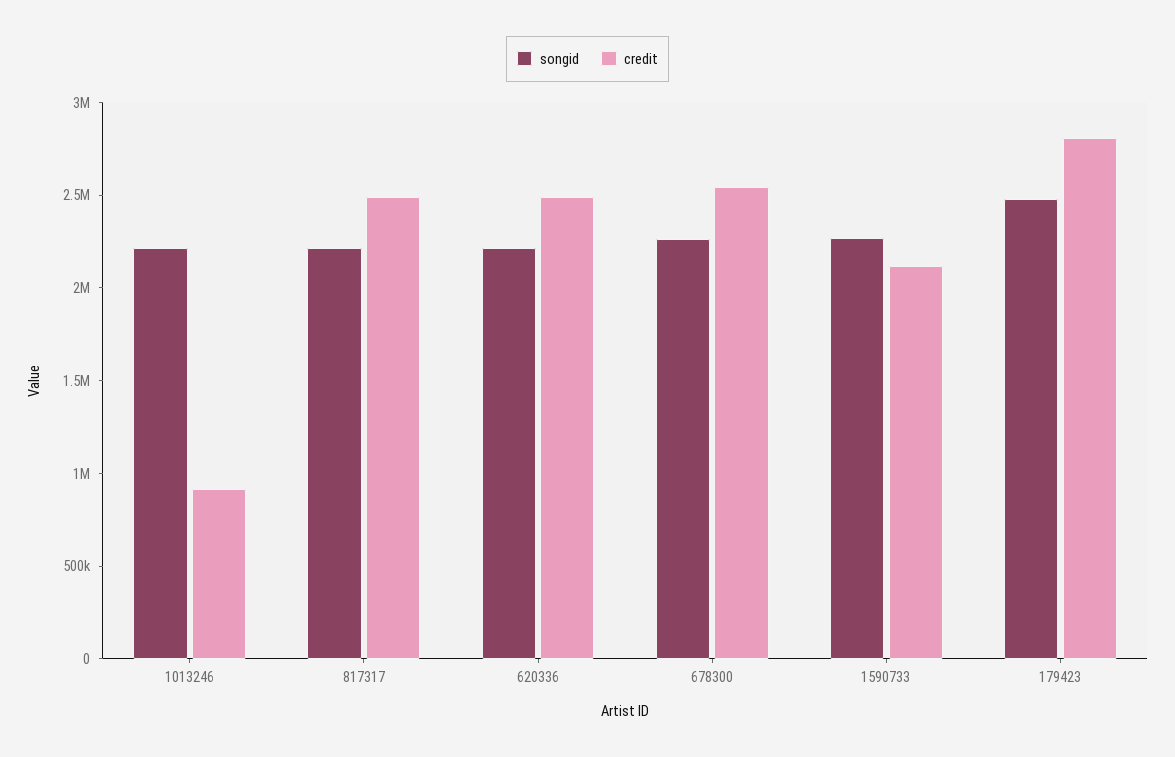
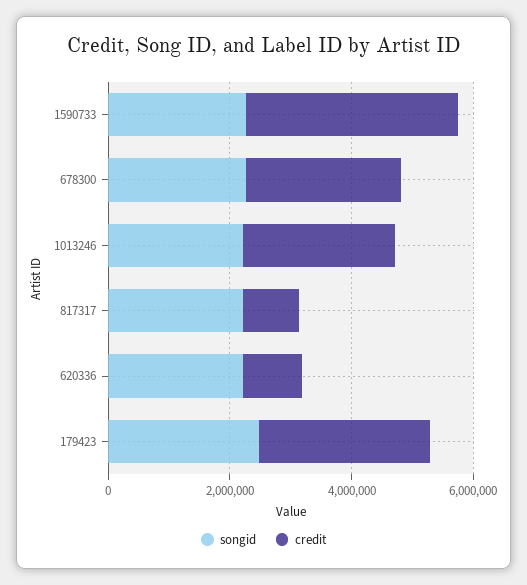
credit, 1013246: 900000 -> 2500000
credit, 817317: 2500000 -> 1000000
credit, 620336: 2500000 -> 1000000
credit, 1590733: 2100000 -> 3500000

